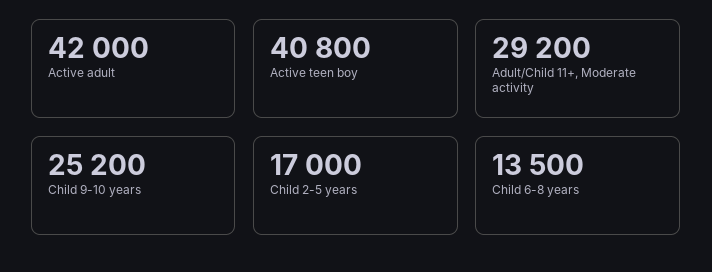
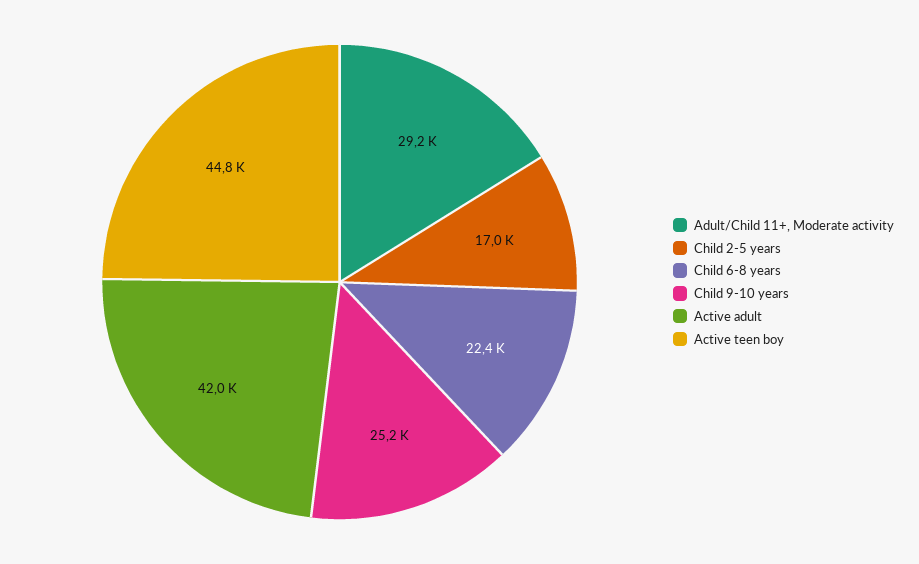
Active teen boy: 40800 -> 44800
Child 6-8 years: 13500 -> 22400

